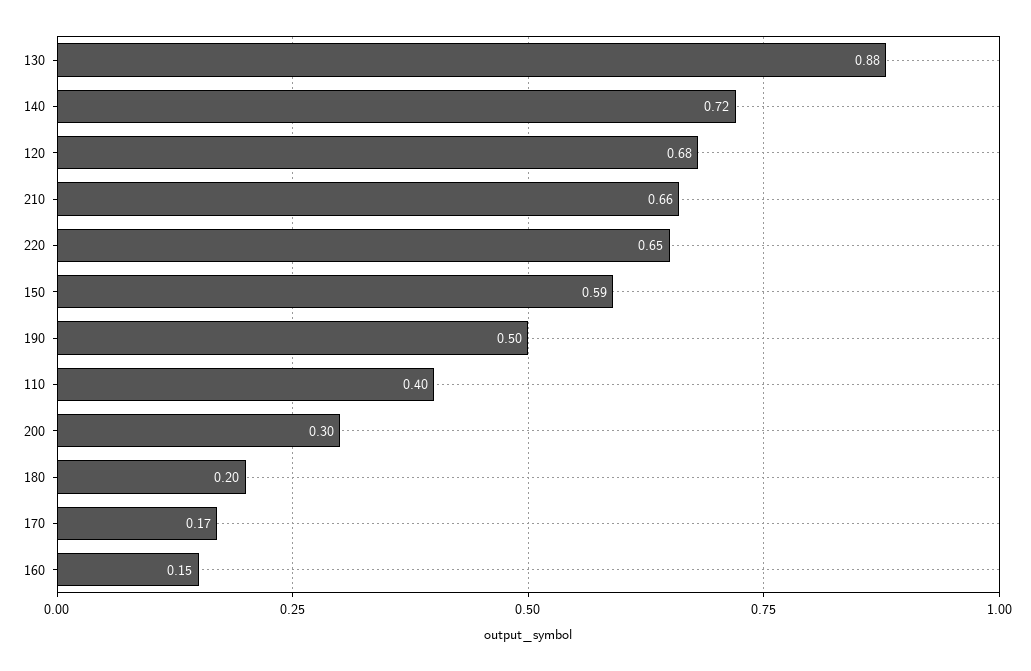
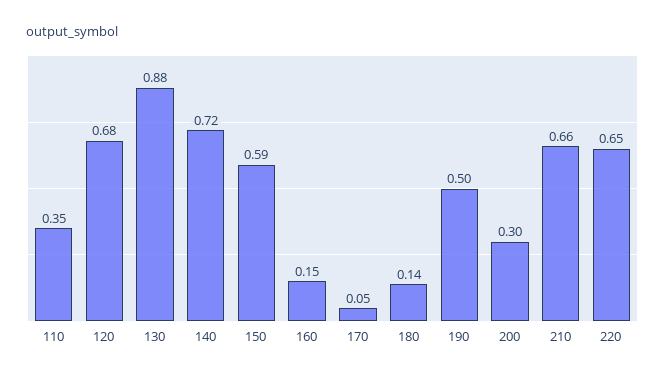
110: 0.4 -> 0.35
180: 0.2 -> 0.14
170: 0.17 -> 0.05

